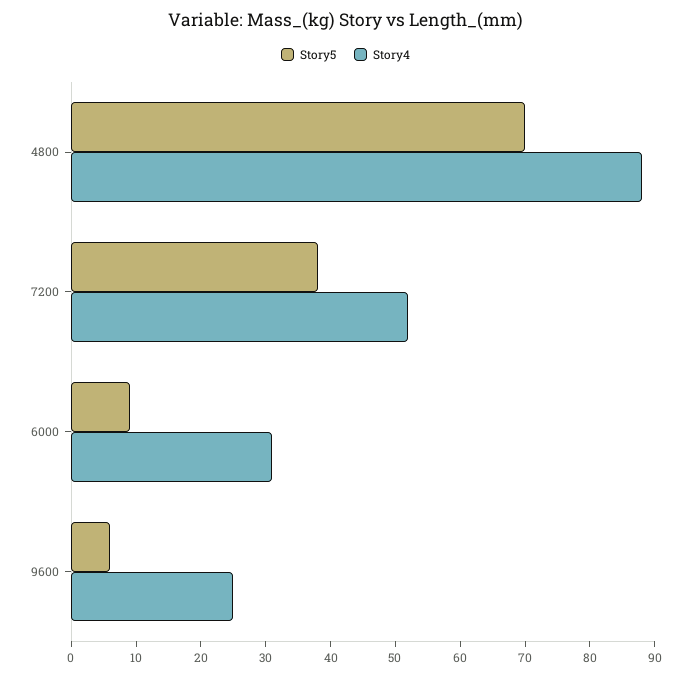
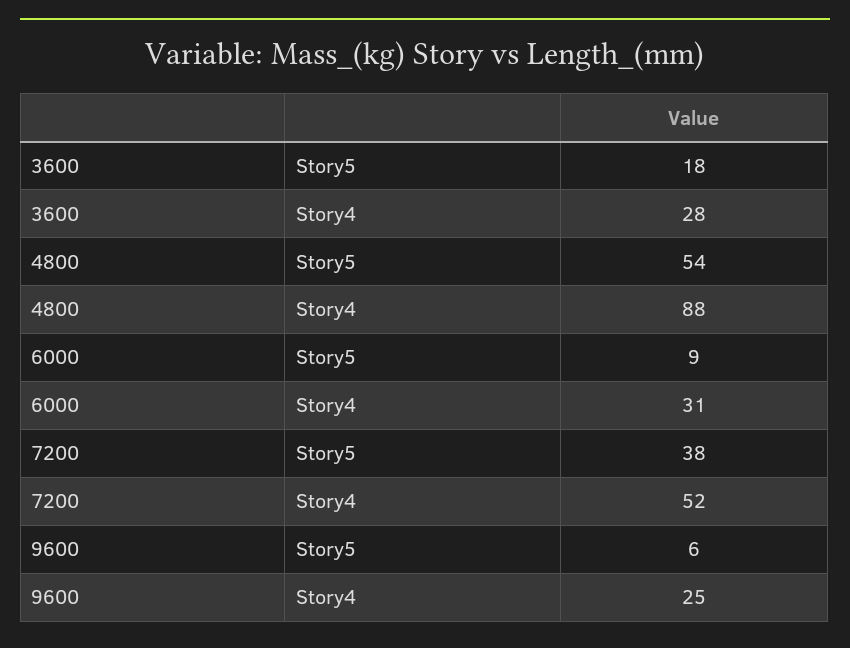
Story5, 4800: 70 -> 54
Story5, 3600: none -> 18
Story4, 3600: none -> 28

